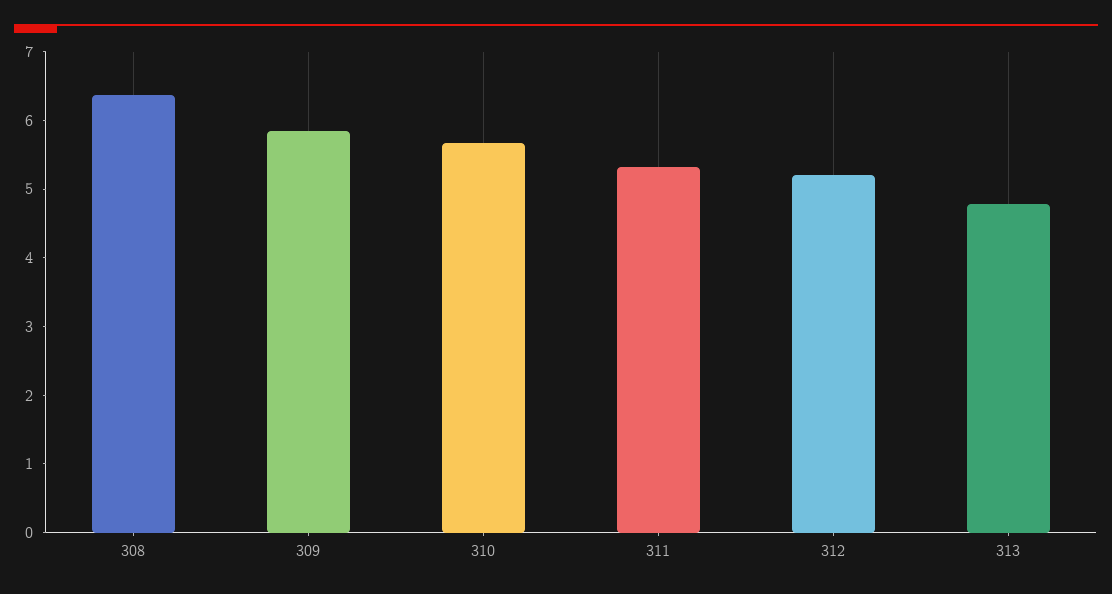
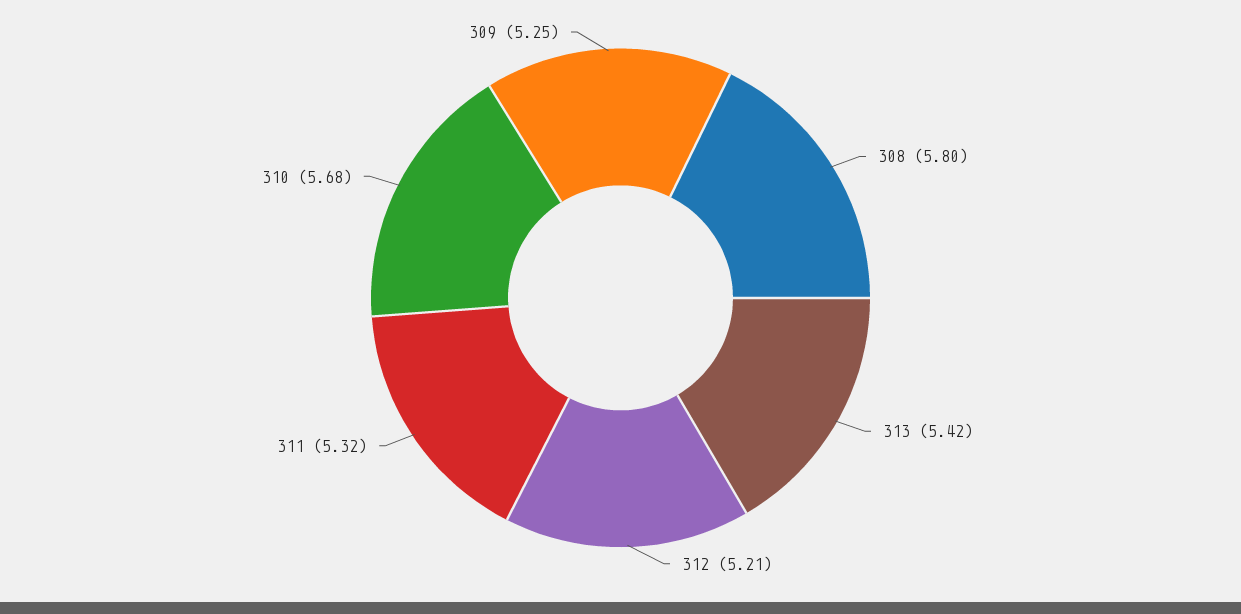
308: 6.4 -> 5.8
309: 5.8 -> 5.25
313: 4.8 -> 5.42

